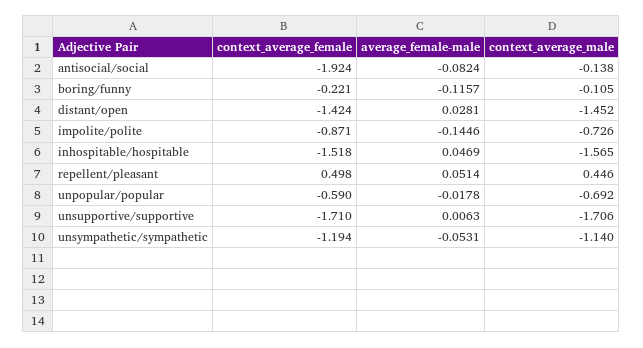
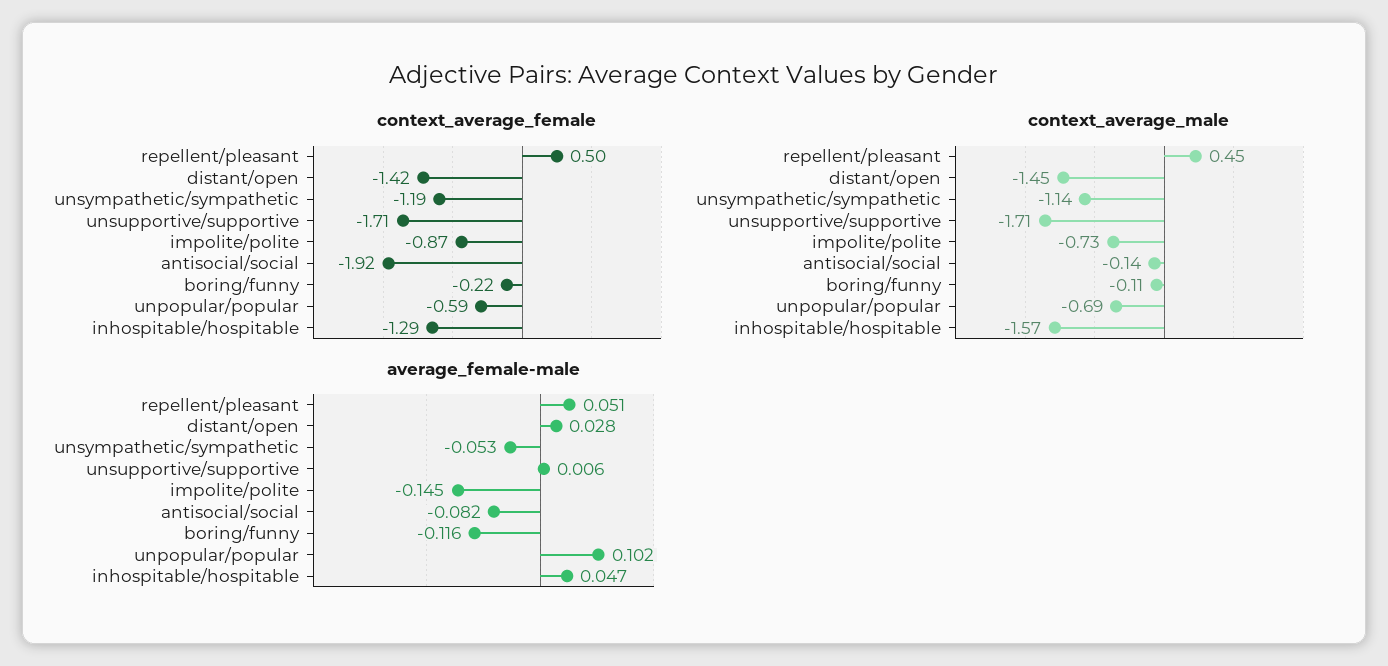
context_average_female, inhospitable/hospitable: -1.518 -> -1.29
average_female-male, unpopular/popular: -0.0178 -> 0.102

